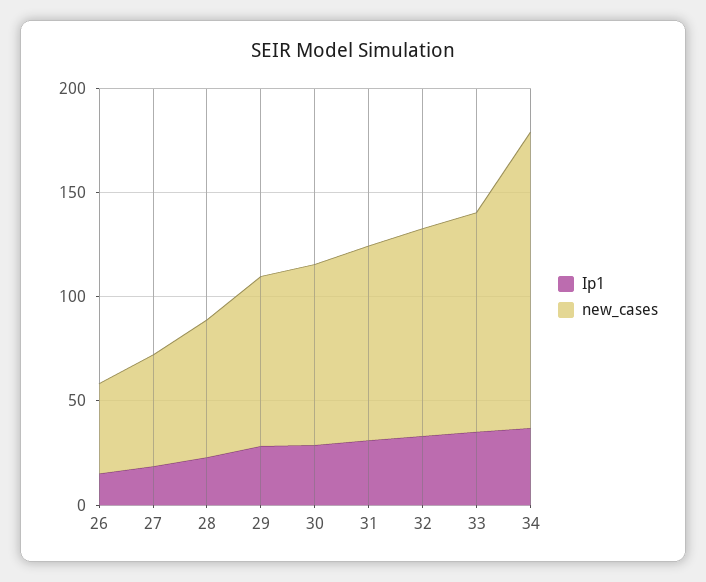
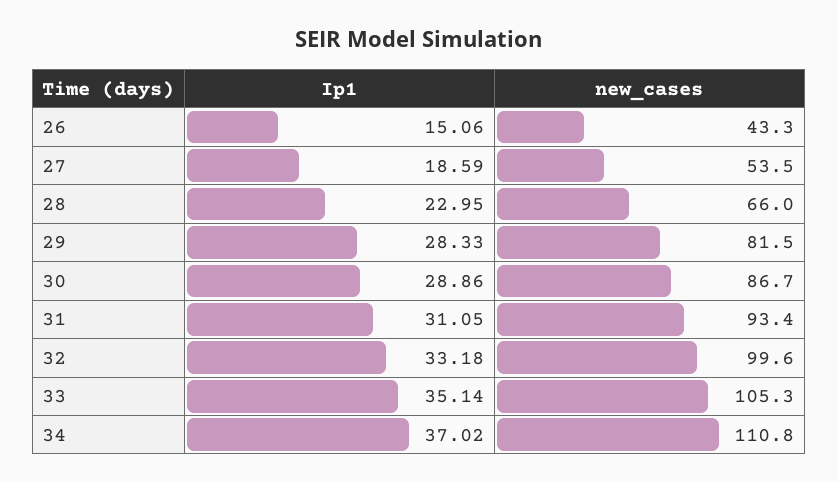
new_cases, 34: 140 -> 110.8

